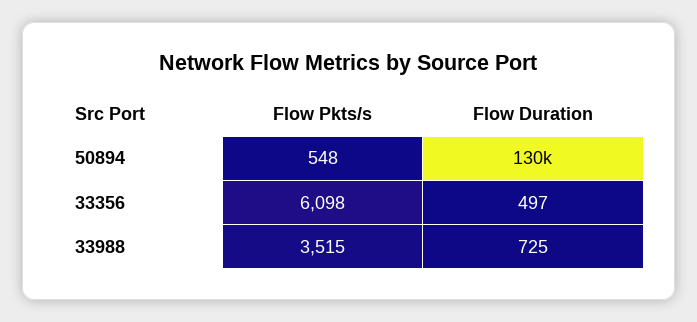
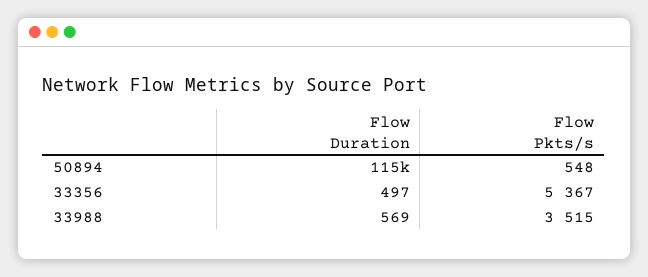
Flow Duration, 50894: 130000 -> 115000
Flow Pkts/s, 33356: 6098 -> 5367
Flow Duration, 33988: 725 -> 569

